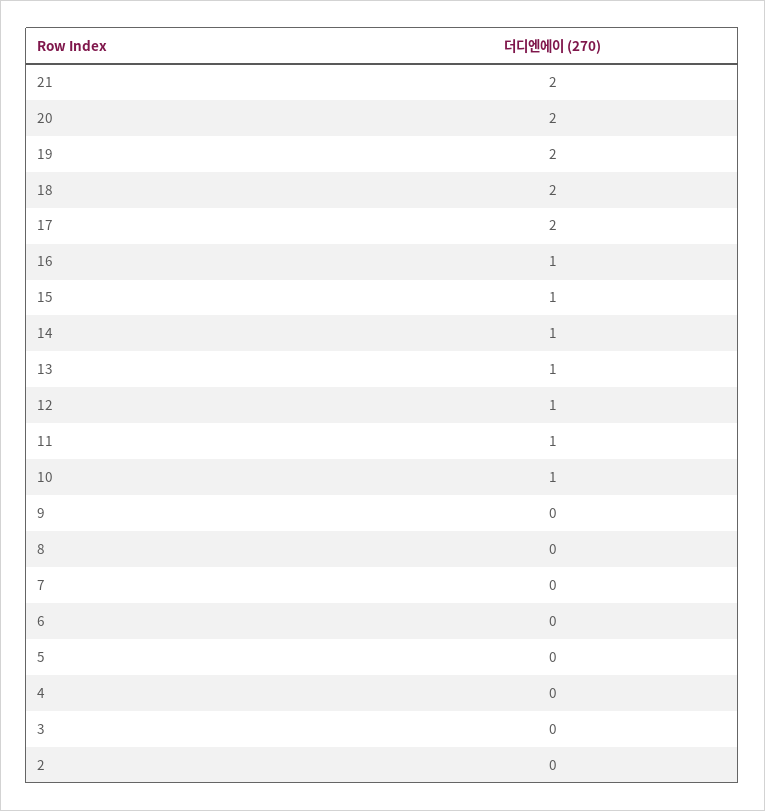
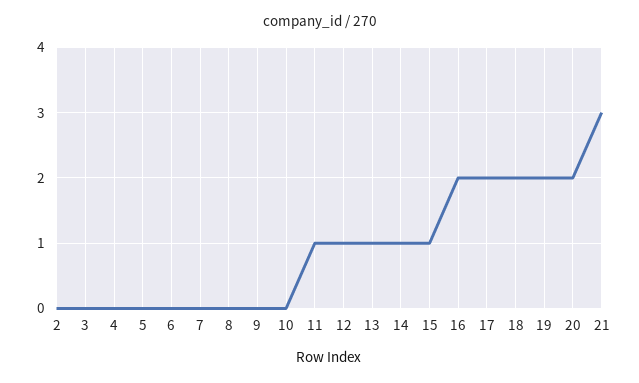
21: 2 -> 3
16: 1 -> 2
10: 1 -> 0

